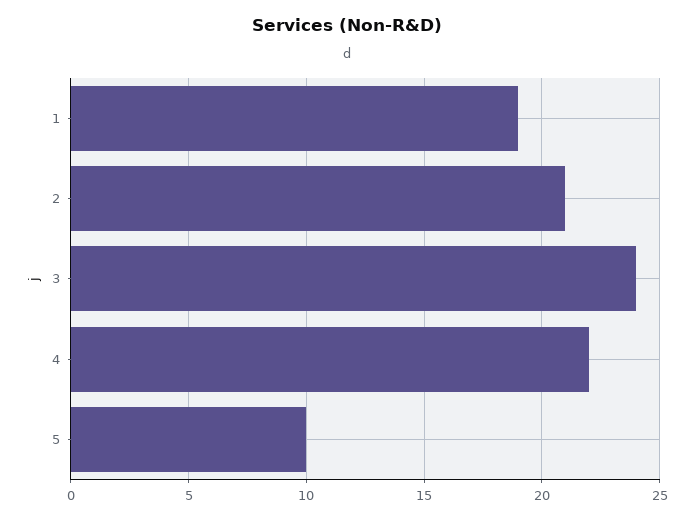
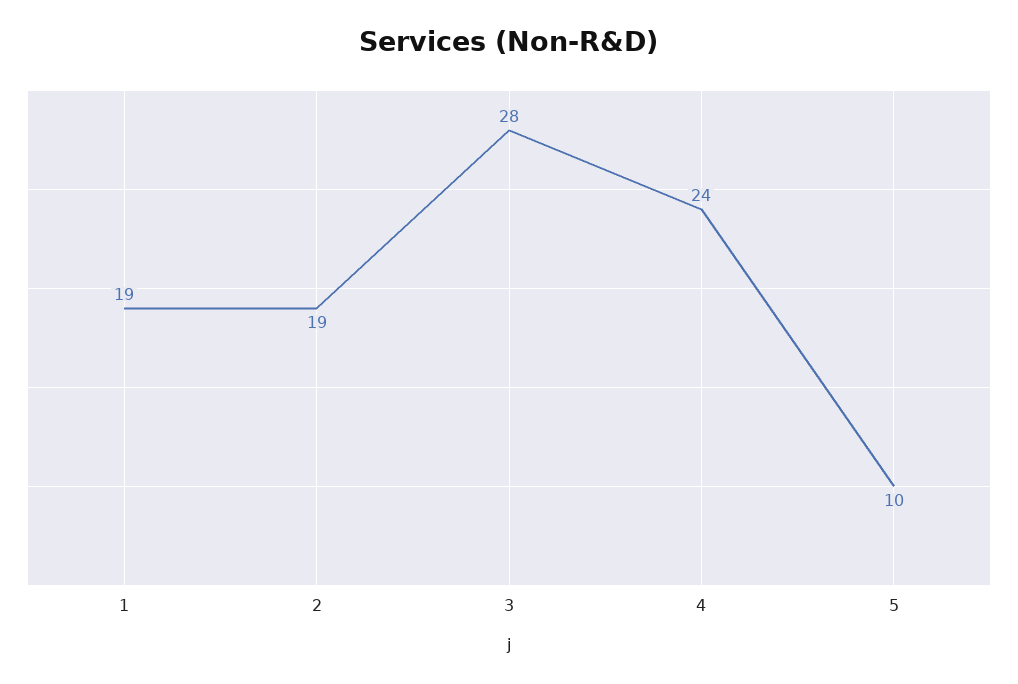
2: 21 -> 19
3: 24 -> 28
4: 22 -> 24

